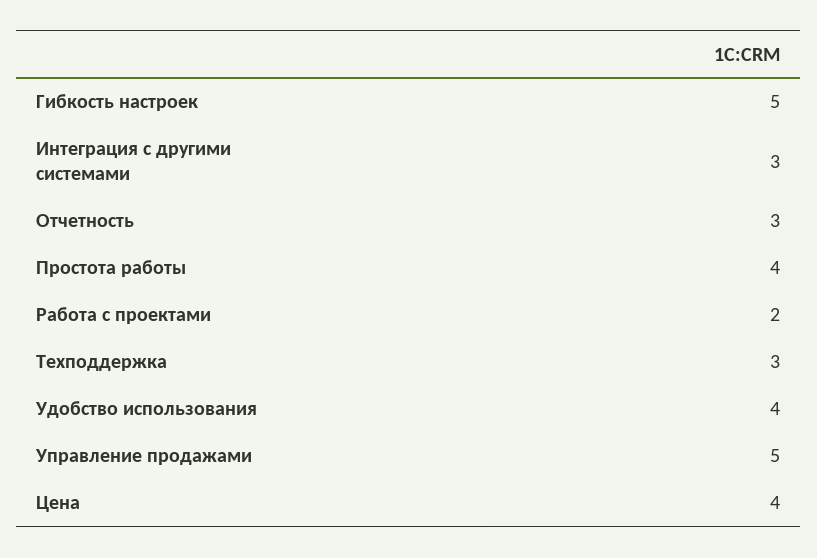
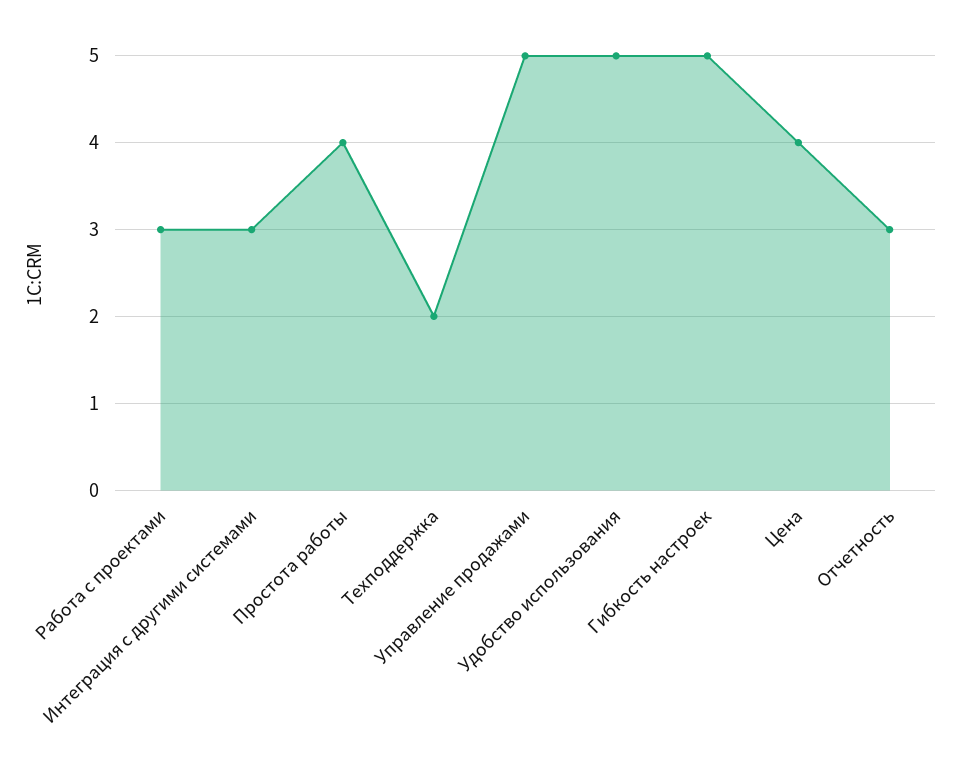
Работа с проектами: 2 -> 3
Техподдержка: 3 -> 2
Удобство использования: 4 -> 5

